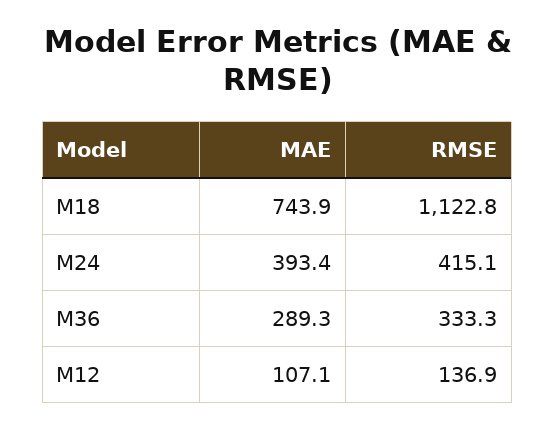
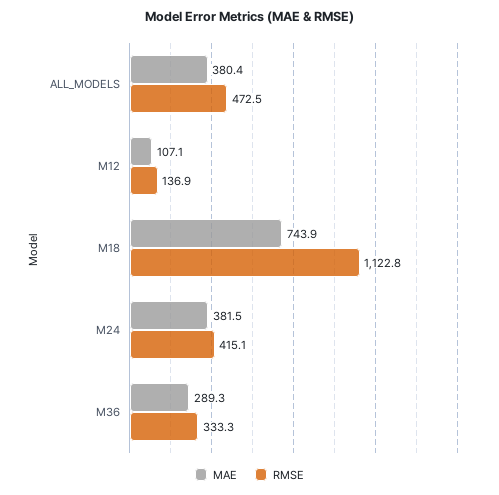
MAE, M24: 393.4 -> 381.5
MAE, ALL_MODELS: none -> 380.4
RMSE, ALL_MODELS: none -> 472.5

